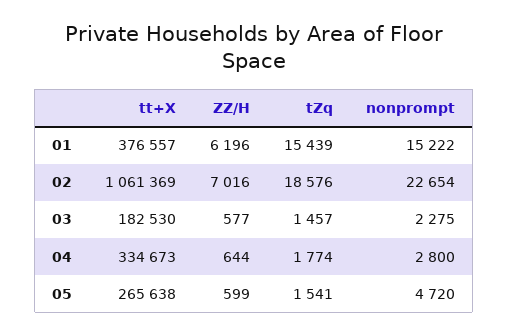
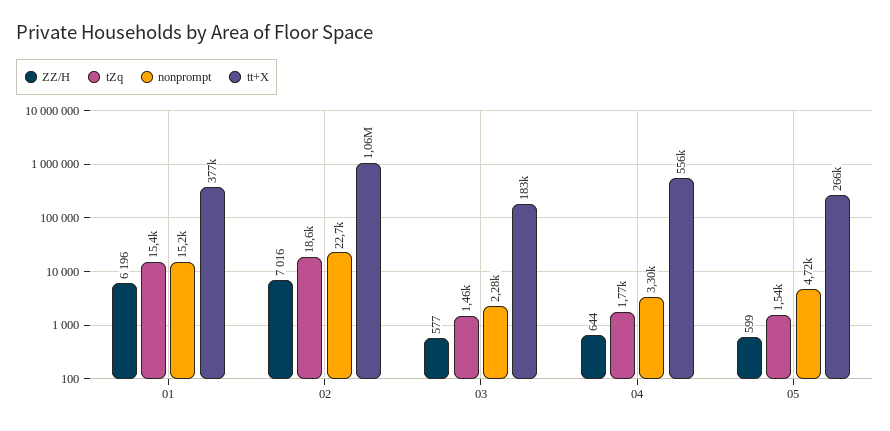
tt+X, 04: 334673 -> 556000
nonprompt, 04: 2800 -> 3300

